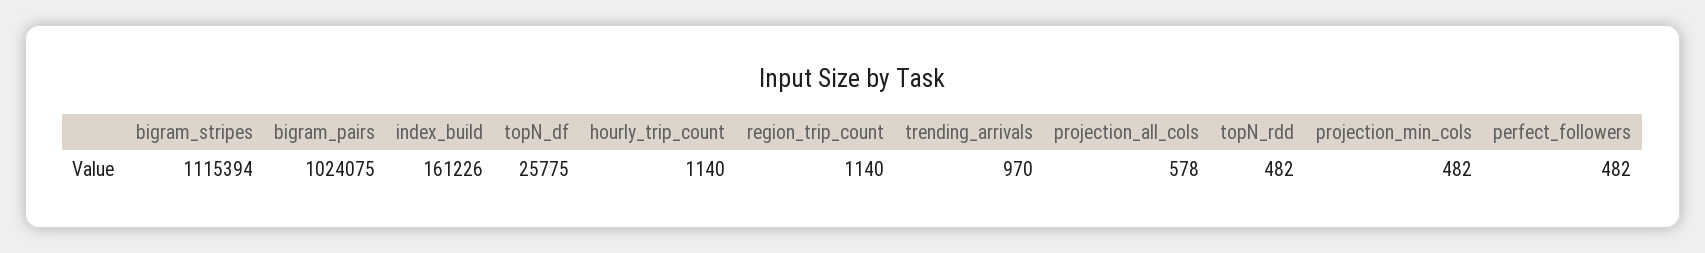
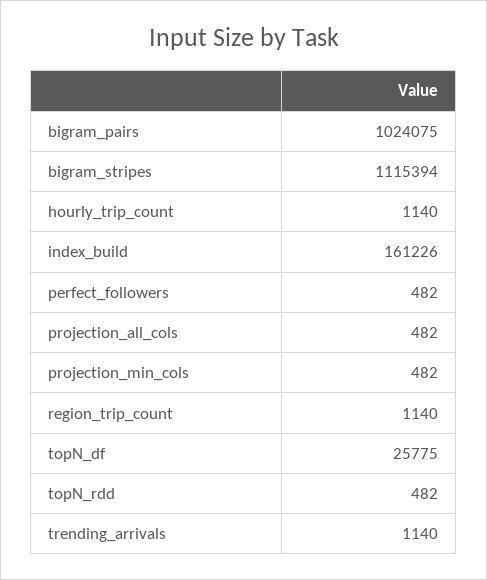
trending_arrivals: 970 -> 1140
projection_all_cols: 578 -> 482

